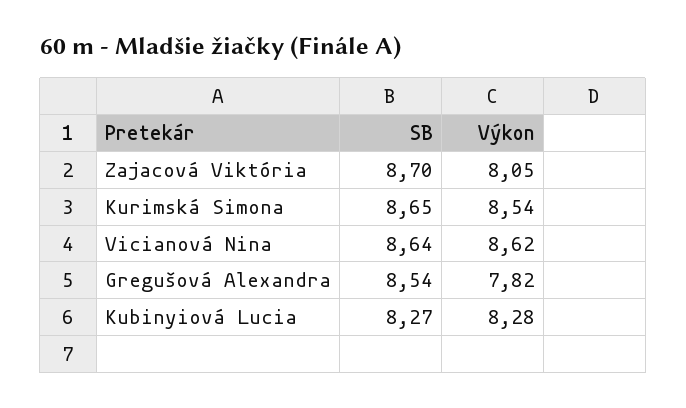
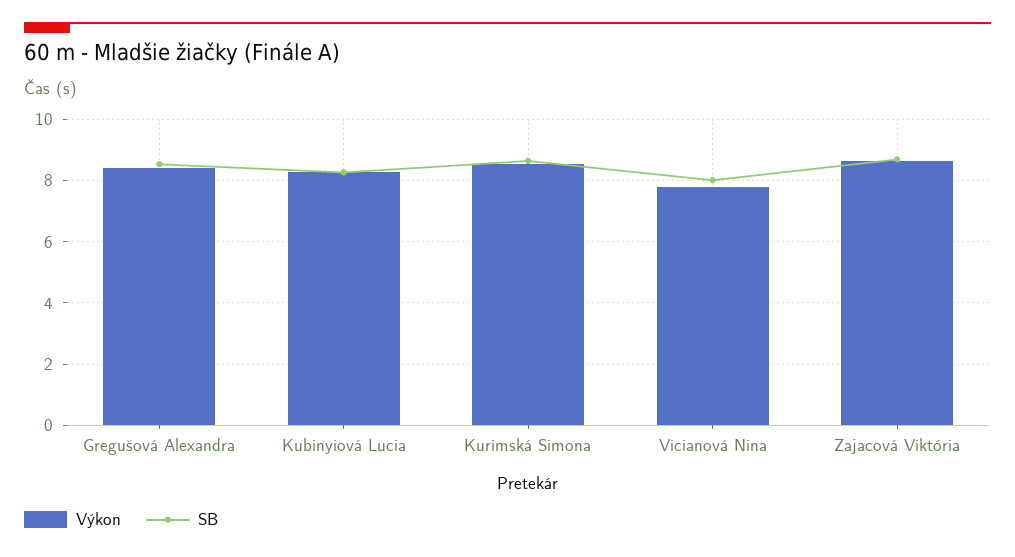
Výkon, Zajacová Viktória: 8.05 -> 8.6
SB, Vicianová Nina: 8.64 -> 8
Výkon, Vicianová Nina: 8.62 -> 7.8
Výkon, Gregušová Alexandra: 7.82 -> 8.4

